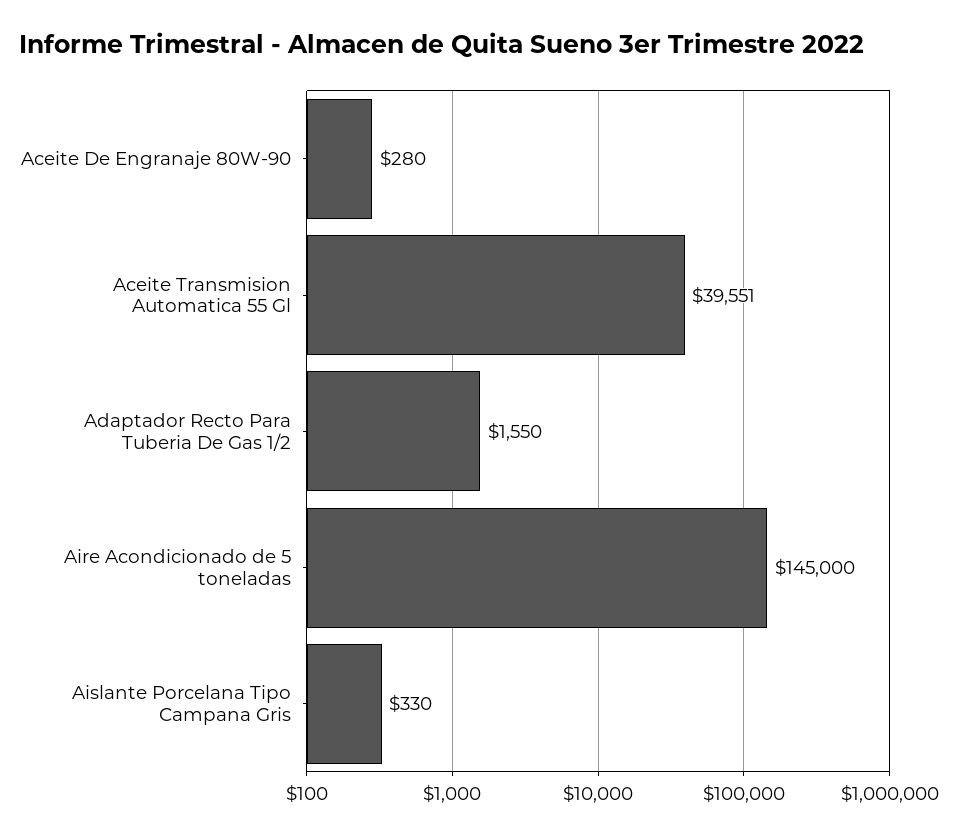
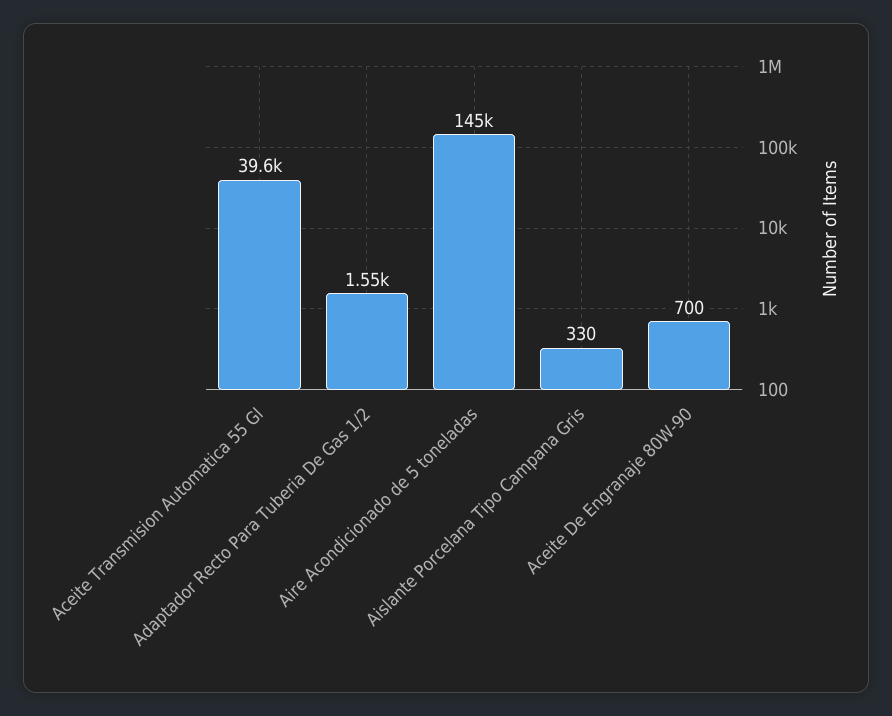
Aceite De Engranaje 80W-90: 280 -> 700

